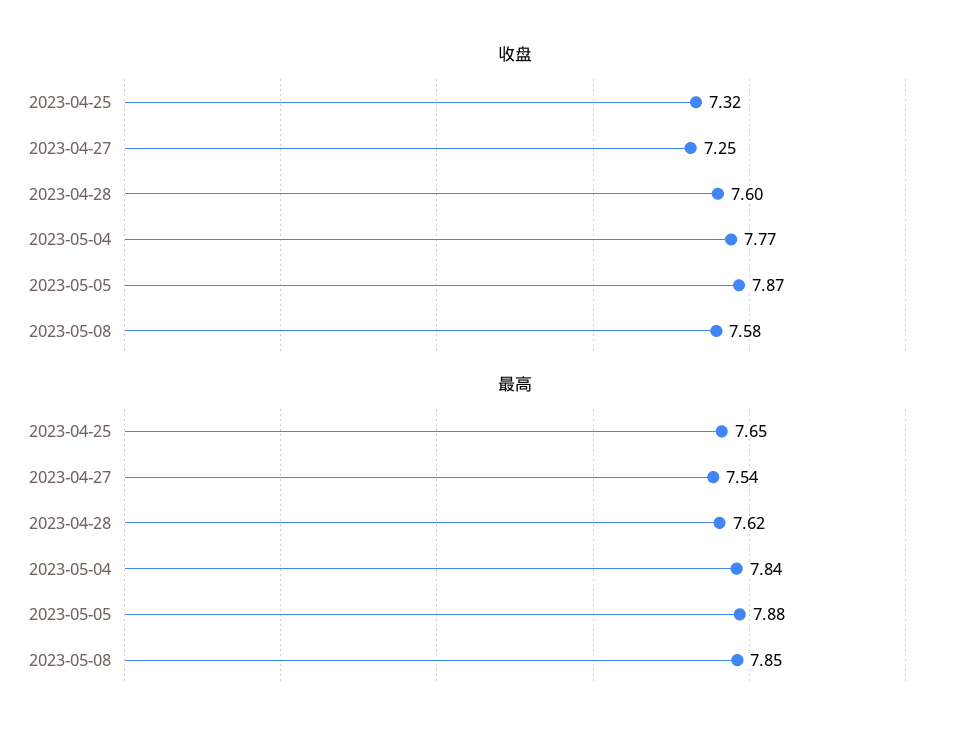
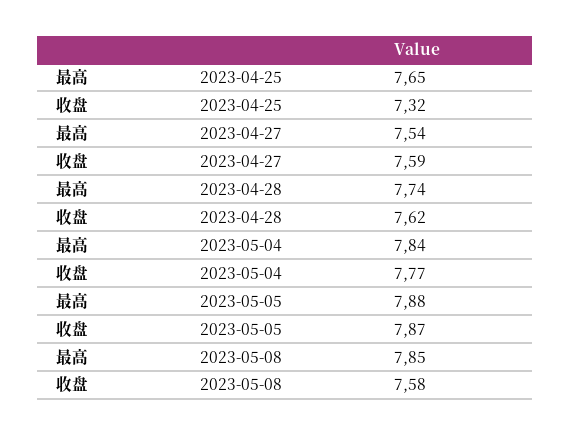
收盘, 2023-04-27: 7.25 -> 7.59
收盘, 2023-04-28: 7.6 -> 7.62
最高, 2023-04-28: 7.62 -> 7.74

